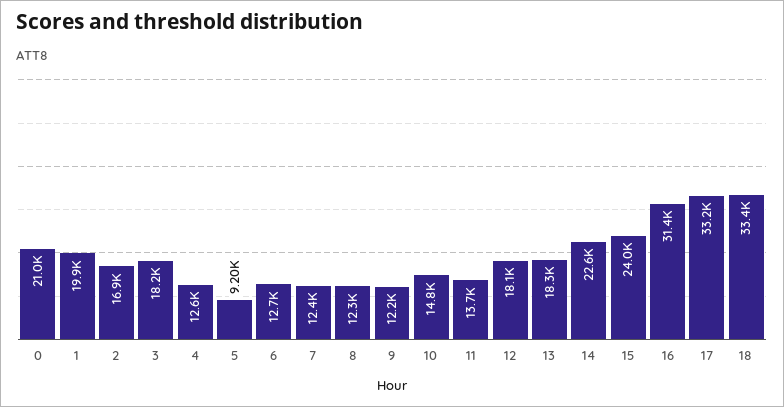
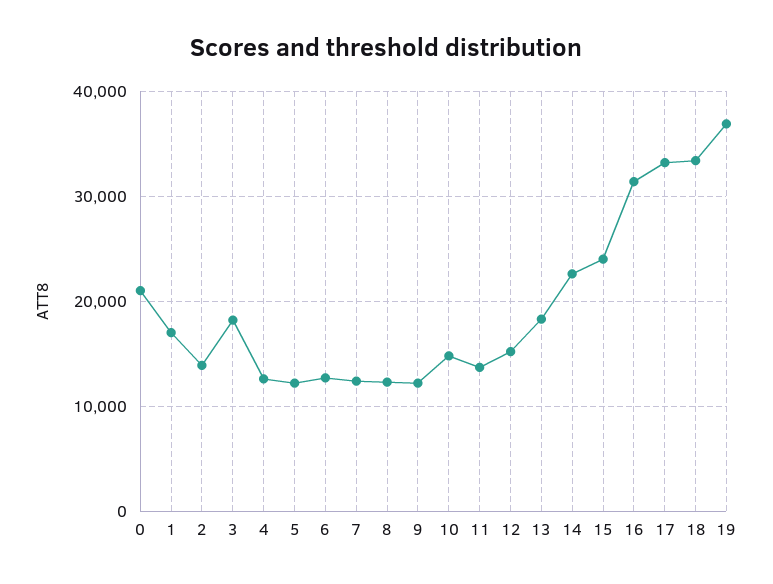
1: 19900 -> 17000
2: 16900 -> 14000
5: 9200 -> 12000
12: 18100 -> 15000
19: none -> 37000

